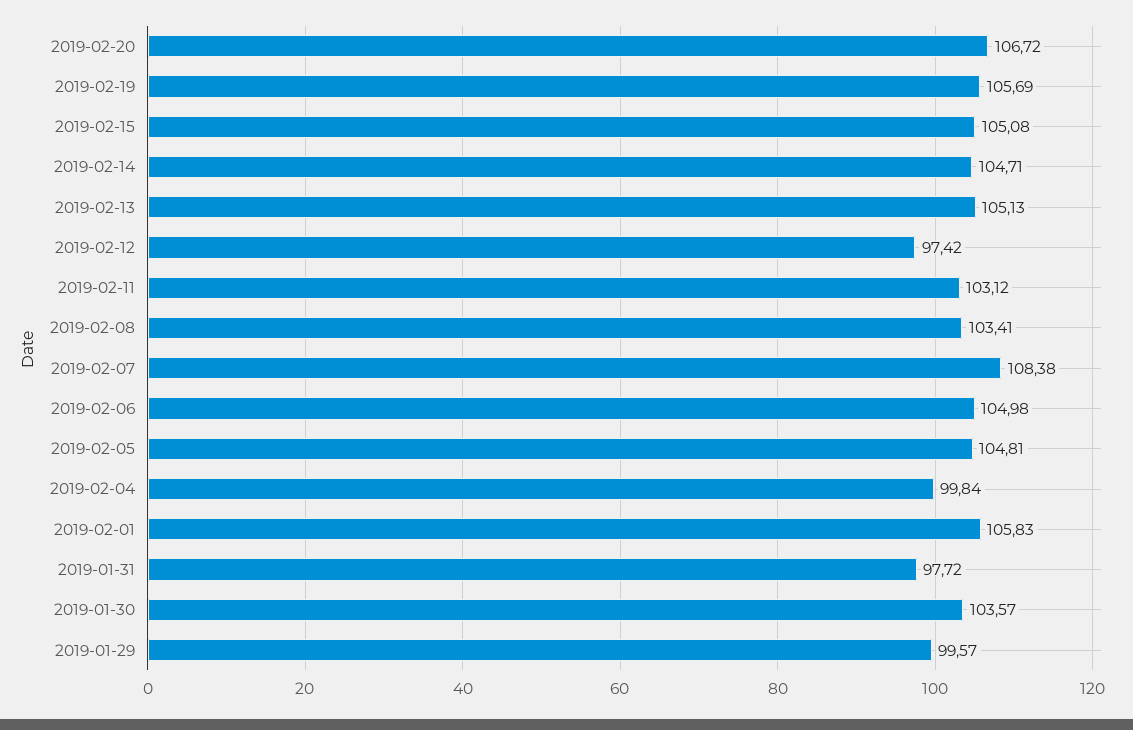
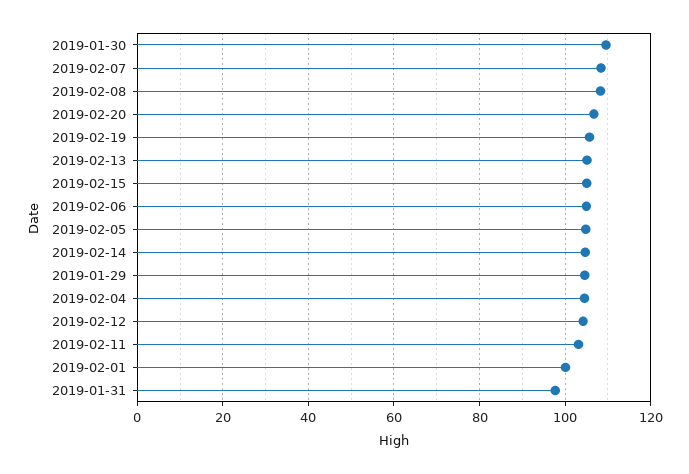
2019-02-12: 97.42 -> 104
2019-02-08: 103.41 -> 108
2019-02-04: 99.84 -> 104
2019-02-01: 105.83 -> 100
2019-01-30: 103.57 -> 110
2019-01-29: 99.57 -> 104

